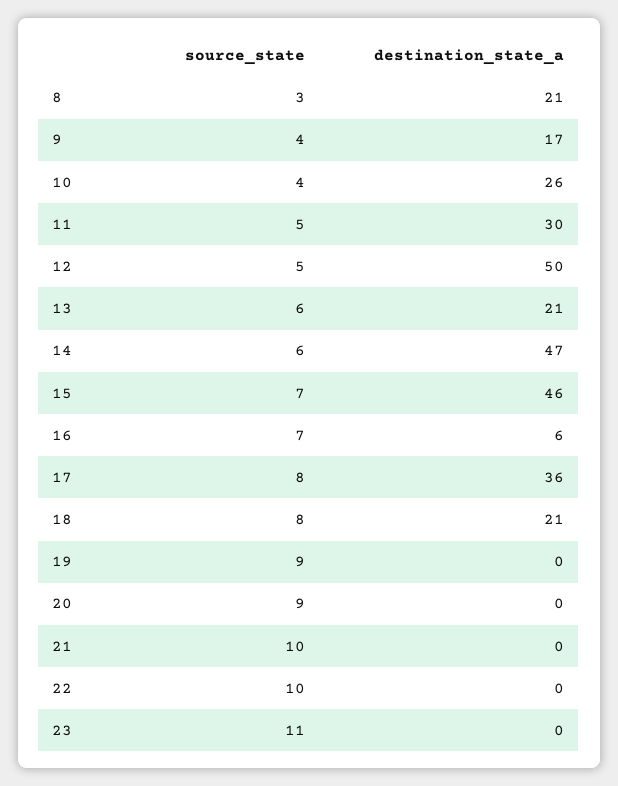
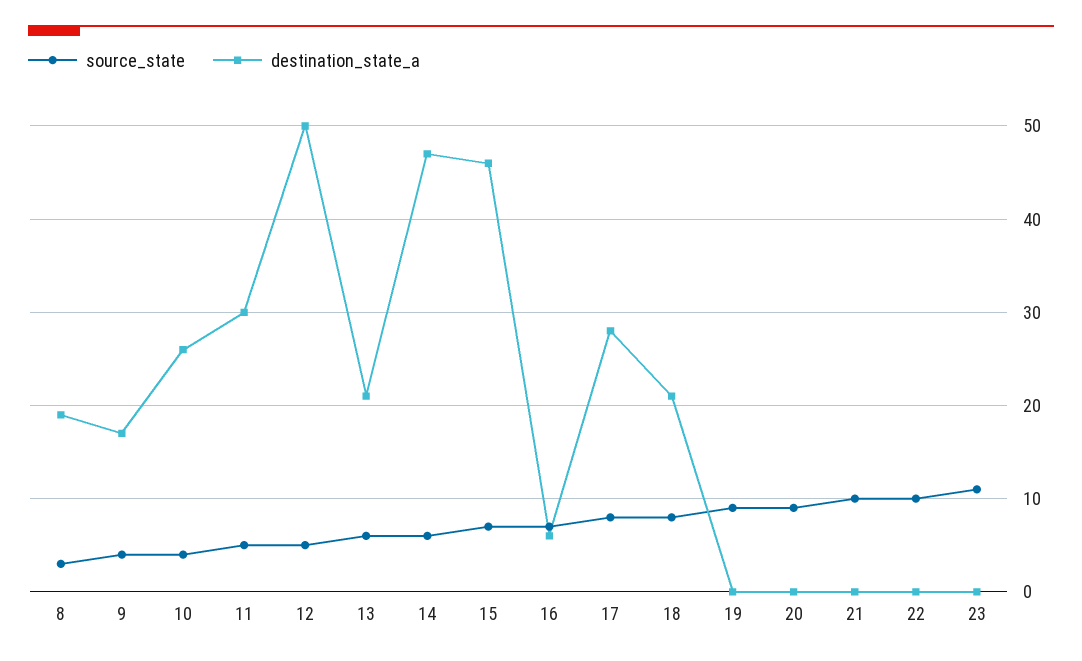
destination_state_a, 8: 21 -> 19
destination_state_a, 17: 36 -> 28

